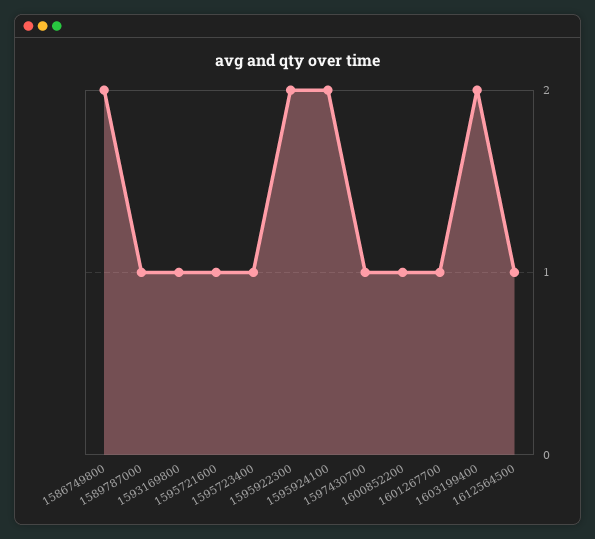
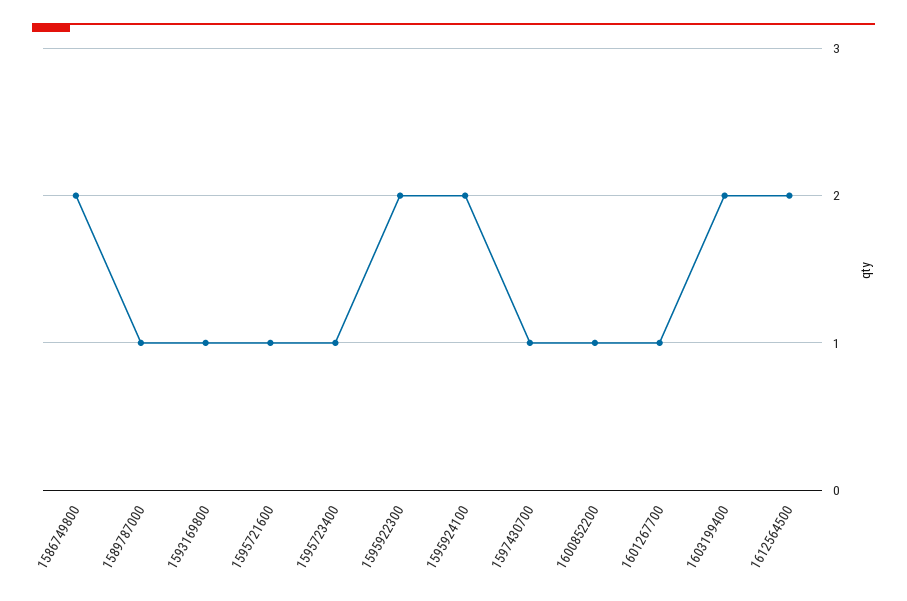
1612564500: 1 -> 2

